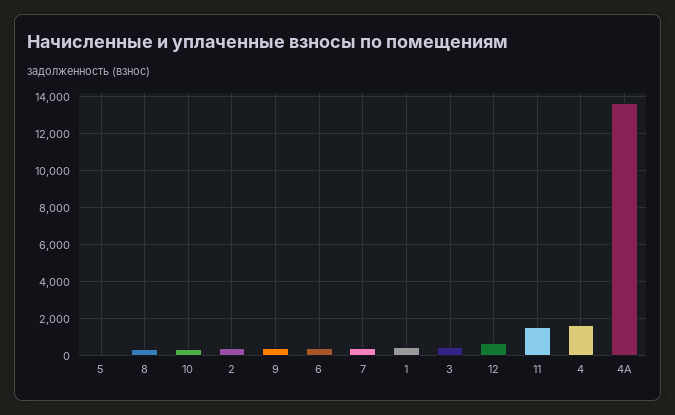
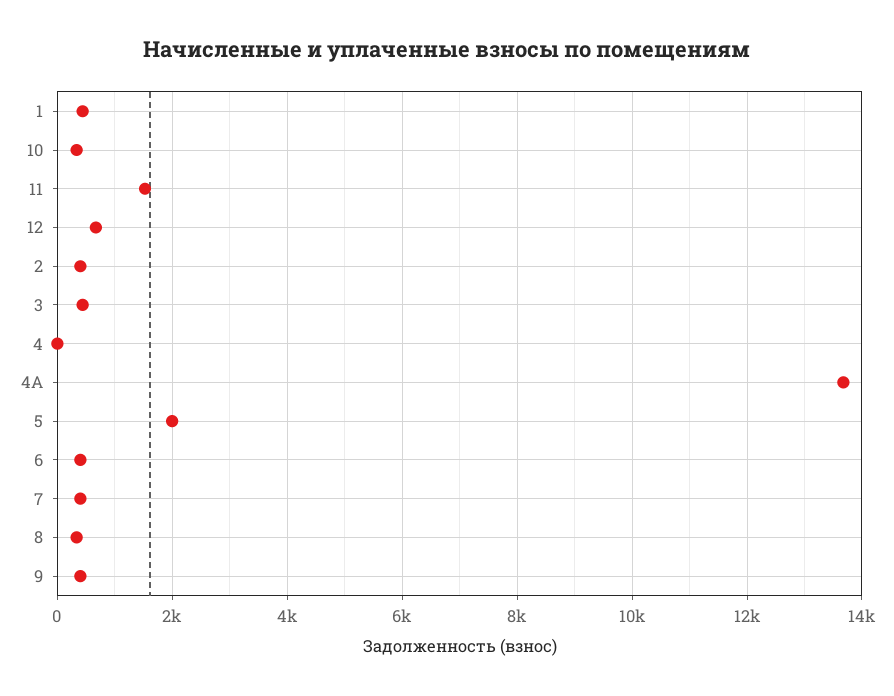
5: 0 -> 2000
4: 1500 -> 0

